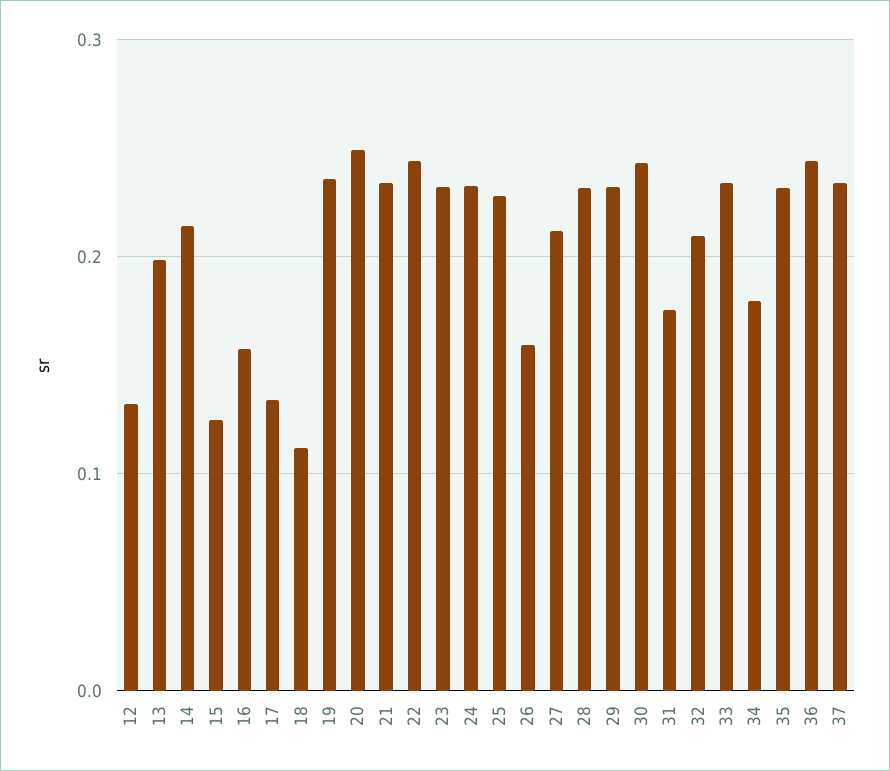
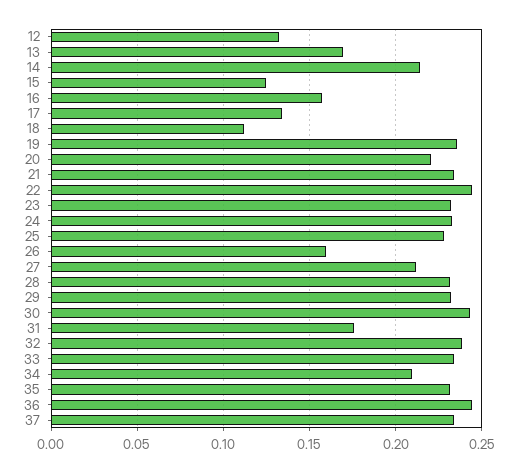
13: 0.2 -> 0.17
20: 0.25 -> 0.22
32: 0.21 -> 0.24
34: 0.18 -> 0.21

